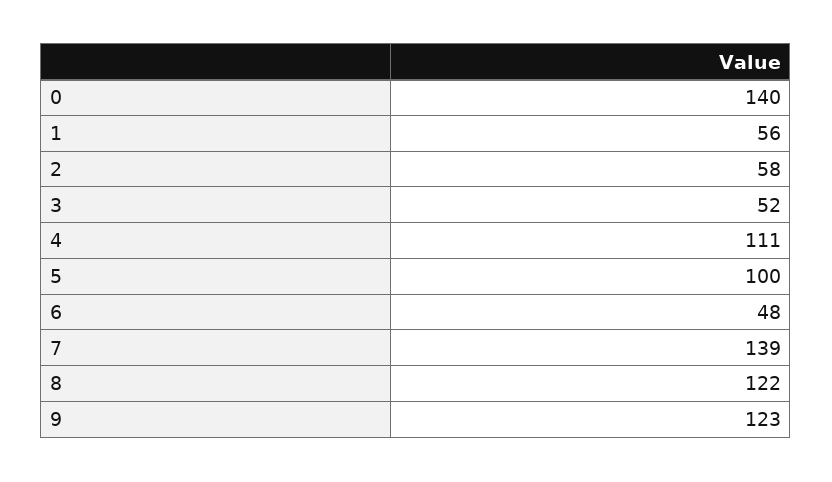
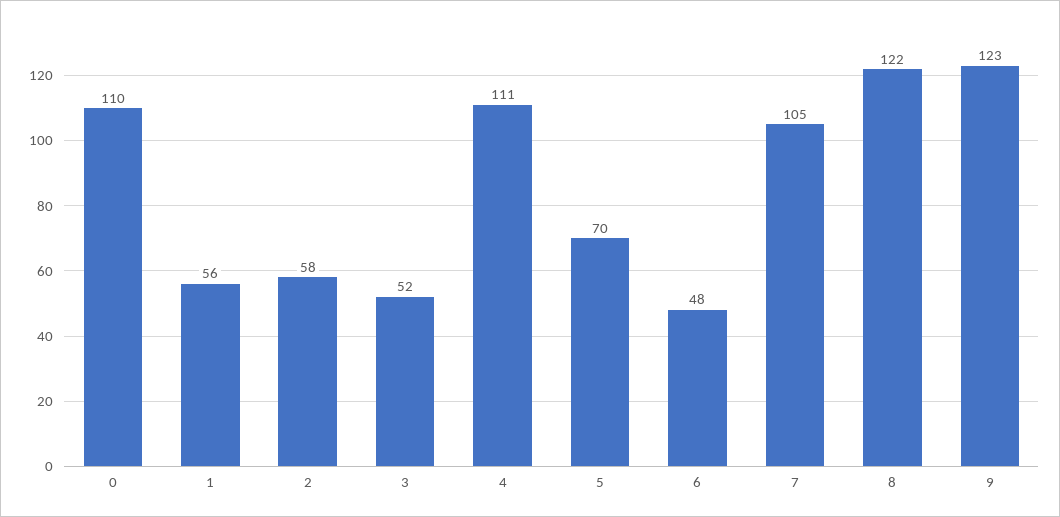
0: 140 -> 110
5: 100 -> 70
7: 139 -> 105

